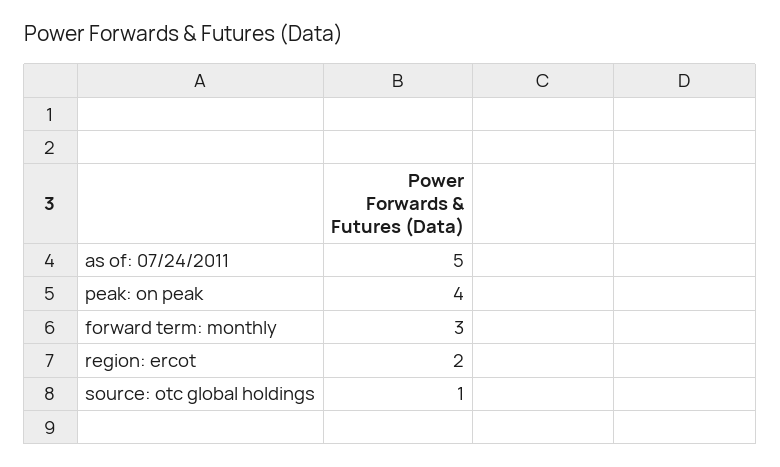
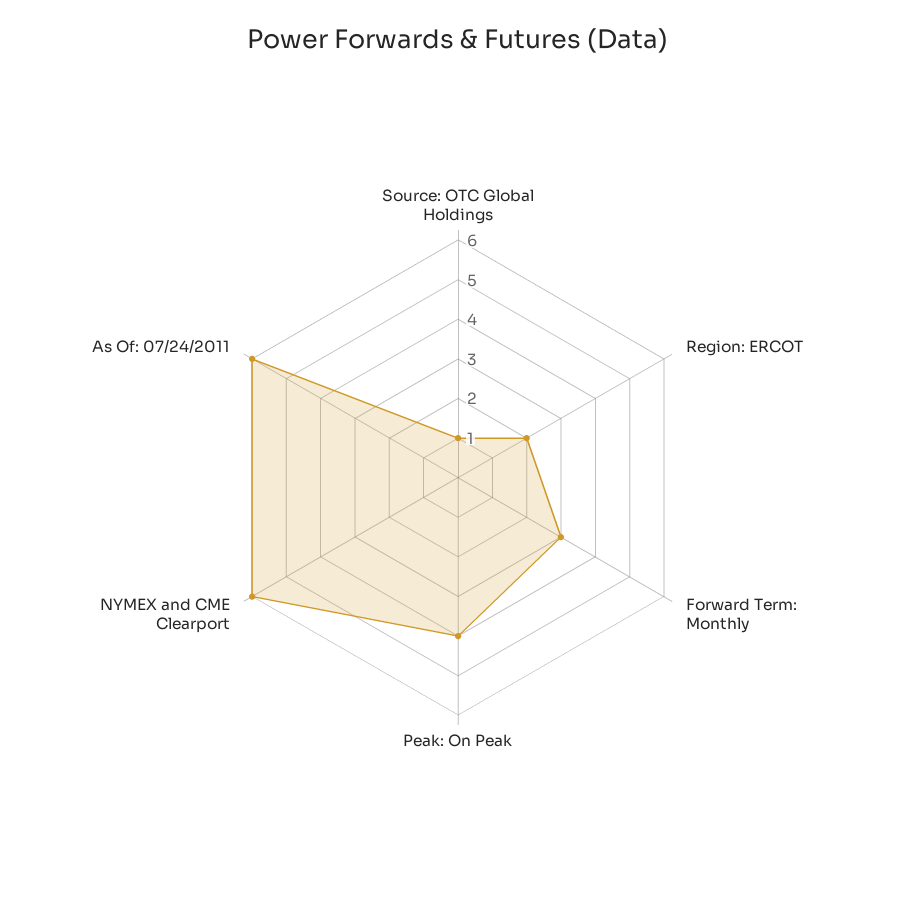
as of: 07/24/2011: 5 -> 6
NYMEX and CME Clearport: none -> 6

